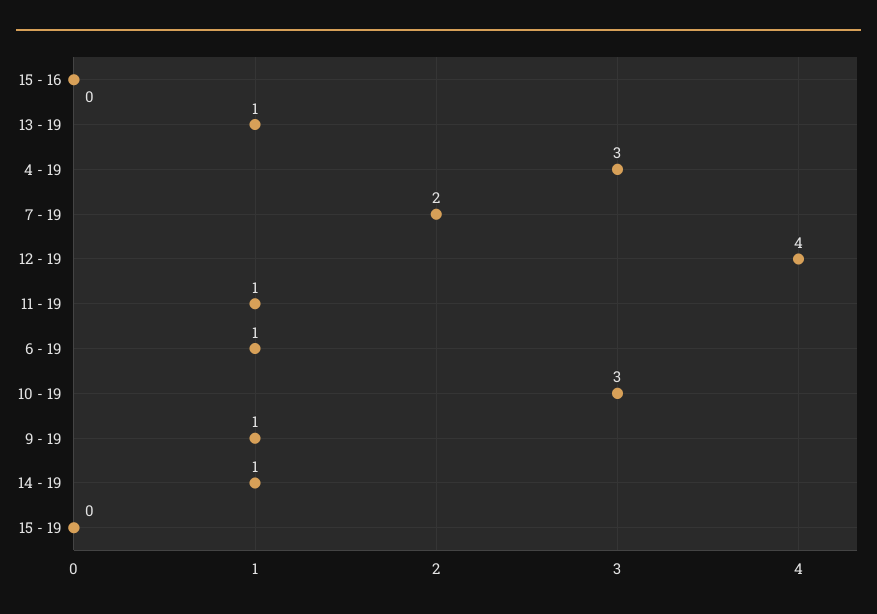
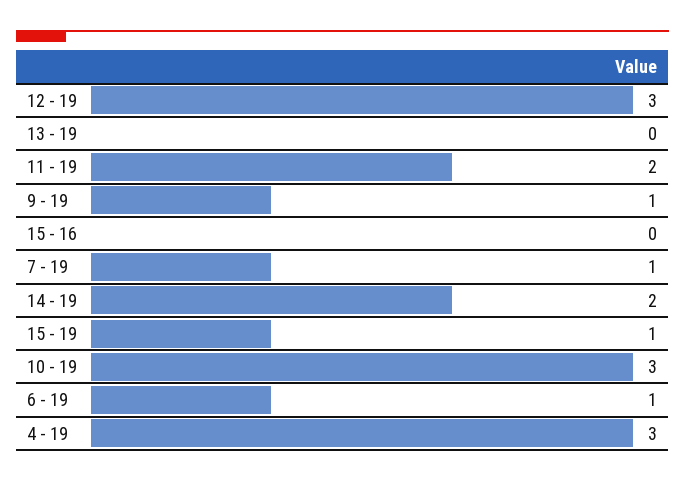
13 - 19: 1 -> 0
7 - 19: 2 -> 1
12 - 19: 4 -> 3
11 - 19: 1 -> 2
14 - 19: 1 -> 2
15 - 19: 0 -> 1

